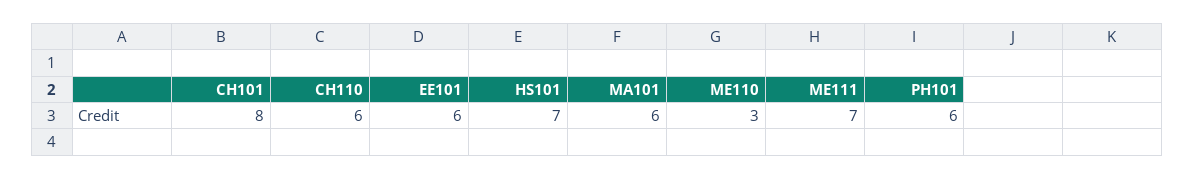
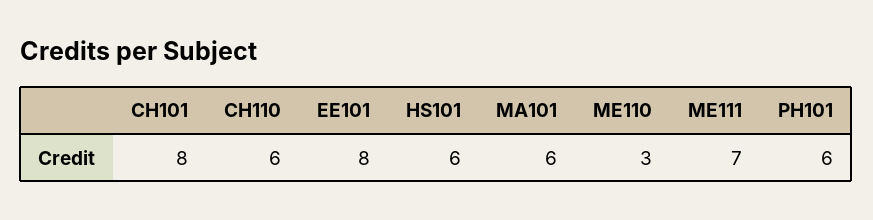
EE101: 6 -> 8
HS101: 7 -> 6

